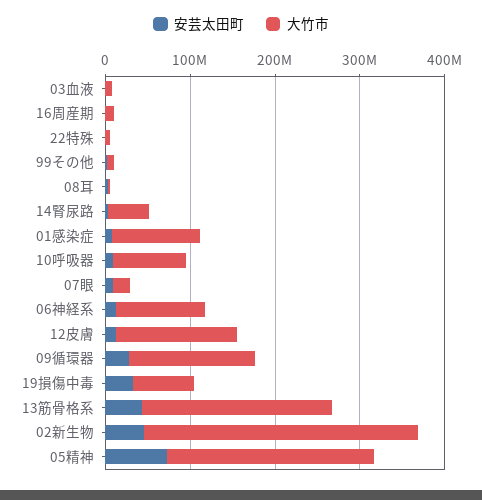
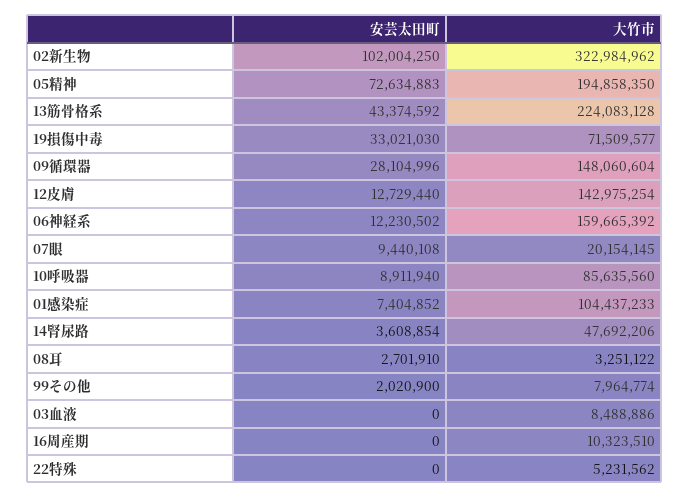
大竹市, 06神経系: 100000000 -> 159665392
安芸太田町, 02新生物: 40000000 -> 102004250
大竹市, 05精神: 240000000 -> 194858350

